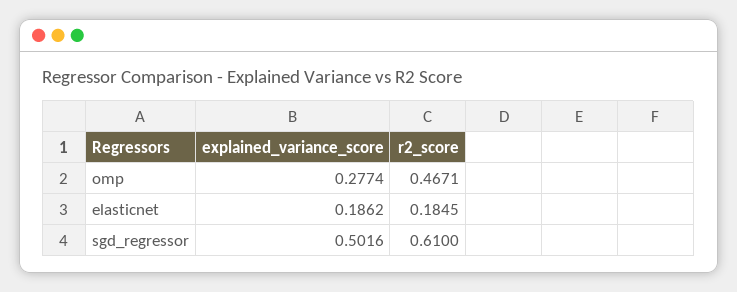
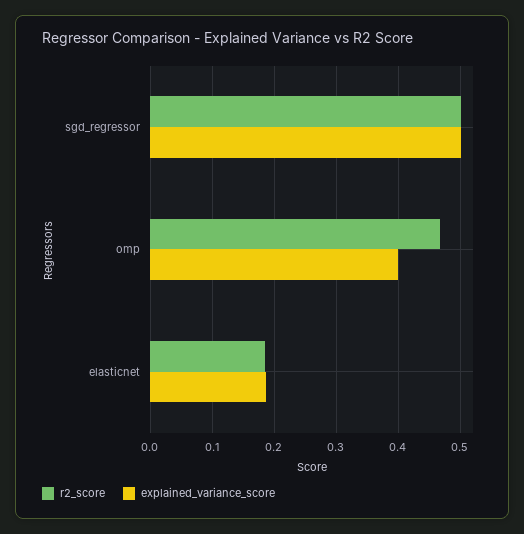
explained_variance_score, omp: 0.2774 -> 0.4
r2_score, sgd_regressor: 0.61 -> 0.5

